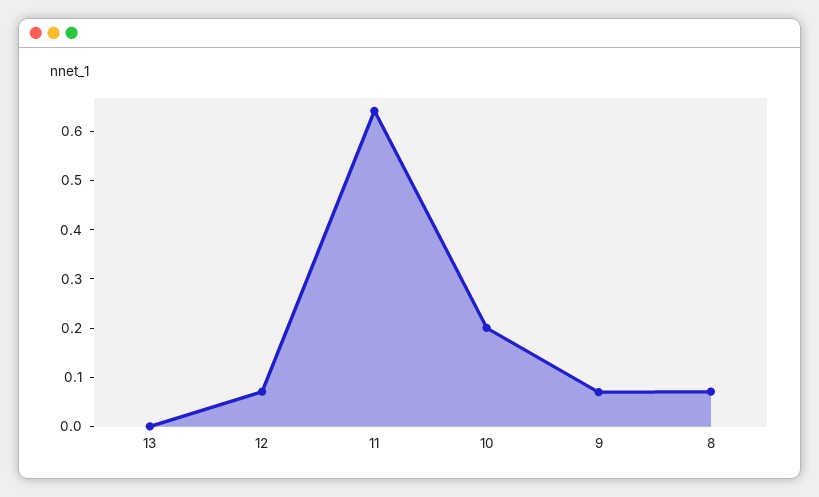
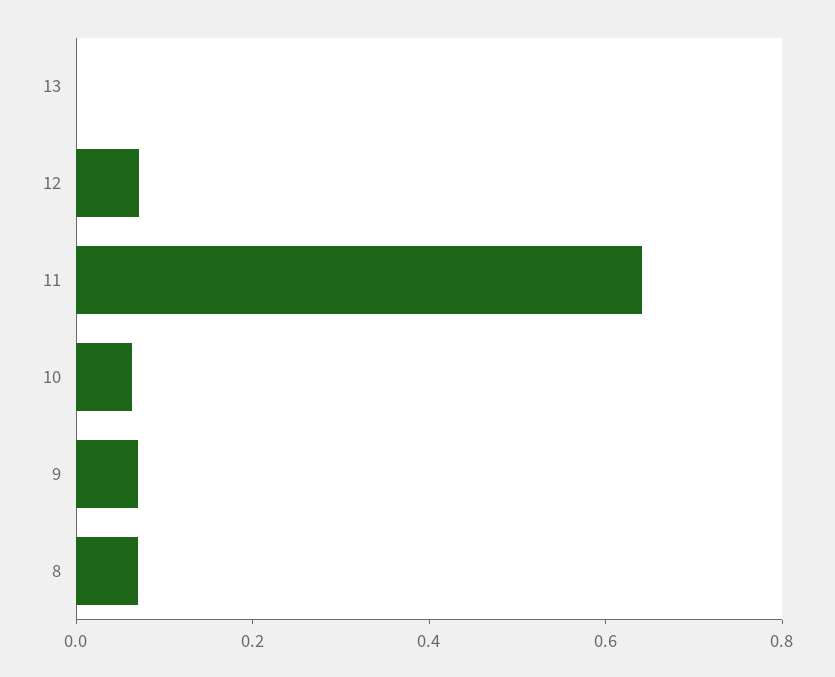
10: 0.2 -> 0.05

